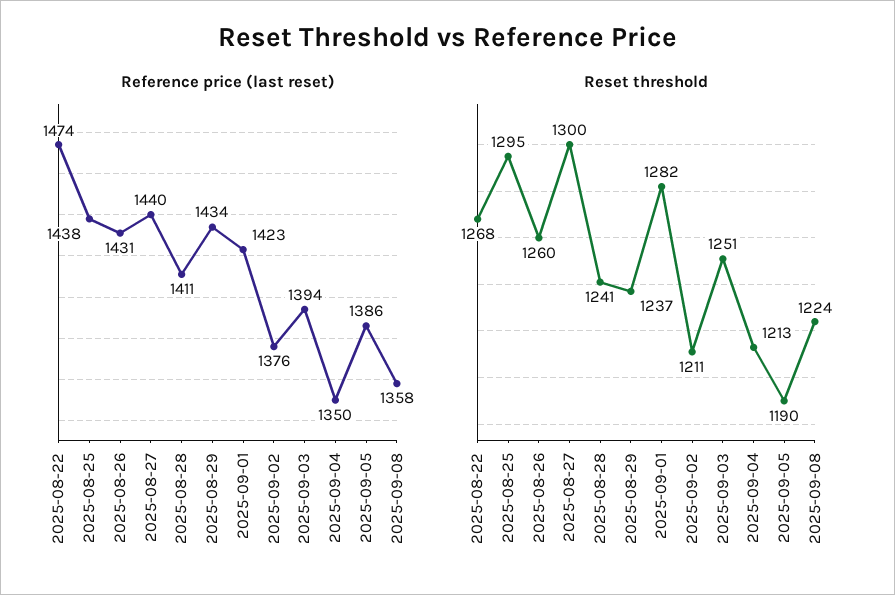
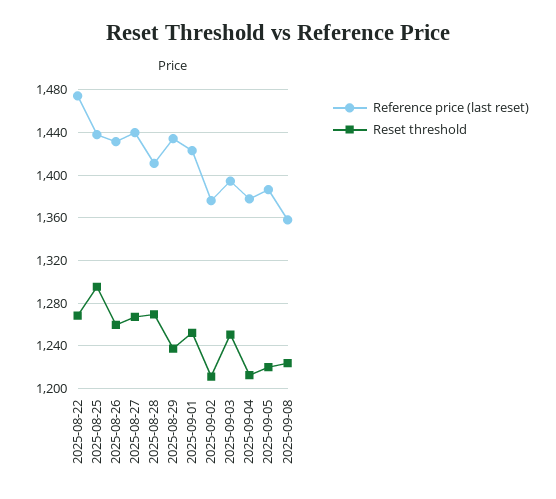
Reference price (last reset), 2025-09-04: 1350 -> 1380
Reset threshold, 2025-08-27: 1300 -> 1270
Reset threshold, 2025-08-28: 1241 -> 1270
Reset threshold, 2025-09-01: 1282 -> 1250
Reset threshold, 2025-09-05: 1190 -> 1220

